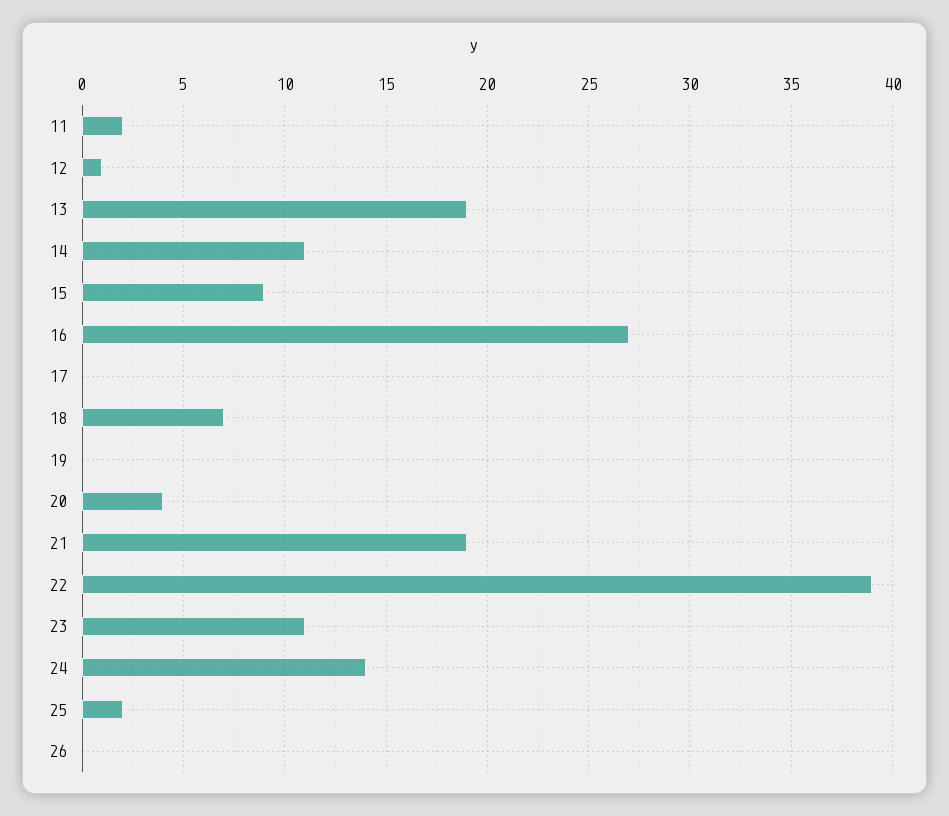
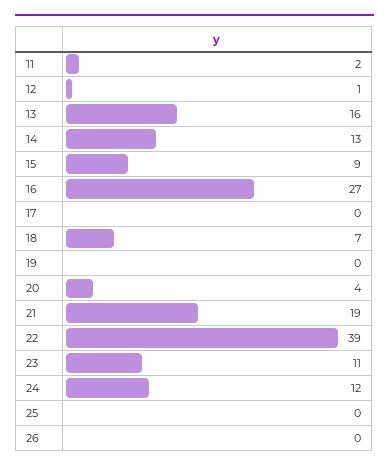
13: 19 -> 16
14: 11 -> 13
24: 14 -> 12
25: 2 -> 0

